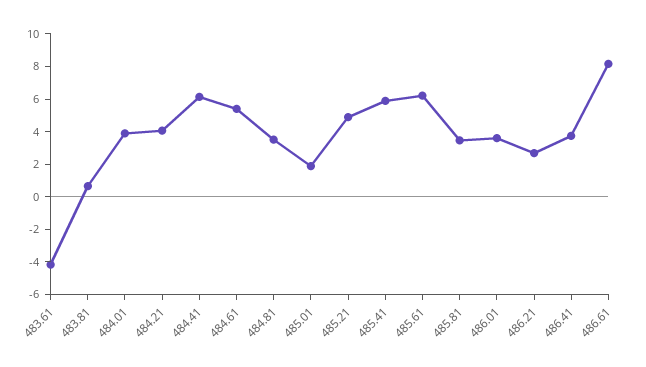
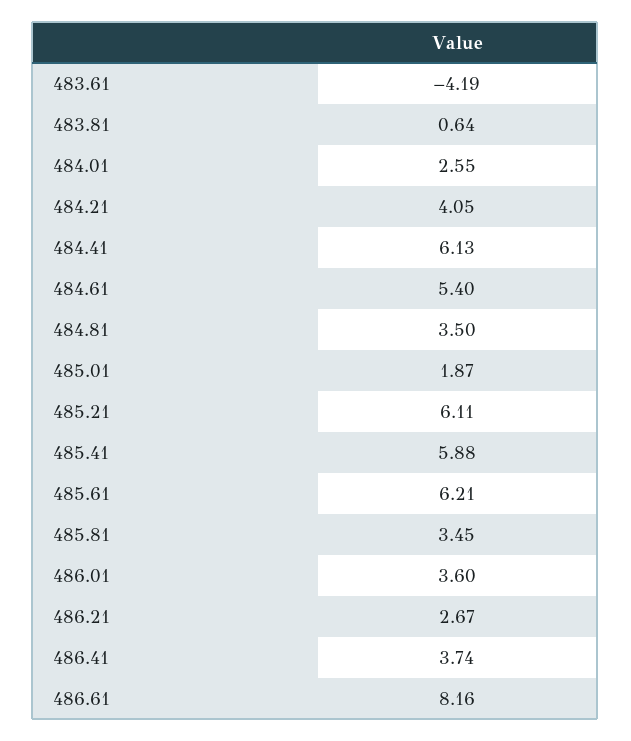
484.01: 4 -> 2.55
485.21: 5 -> 6.11

